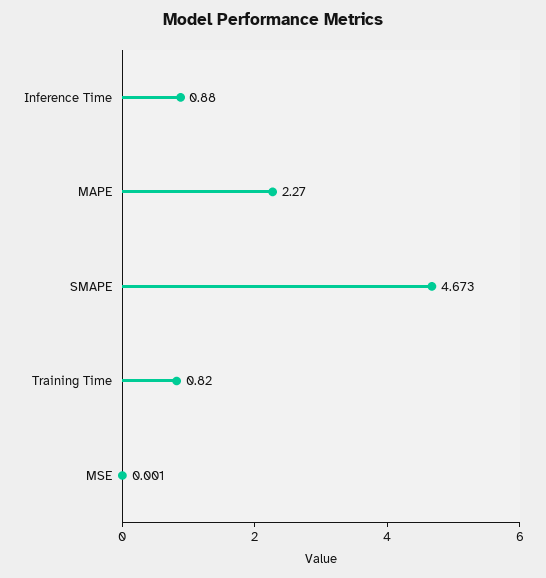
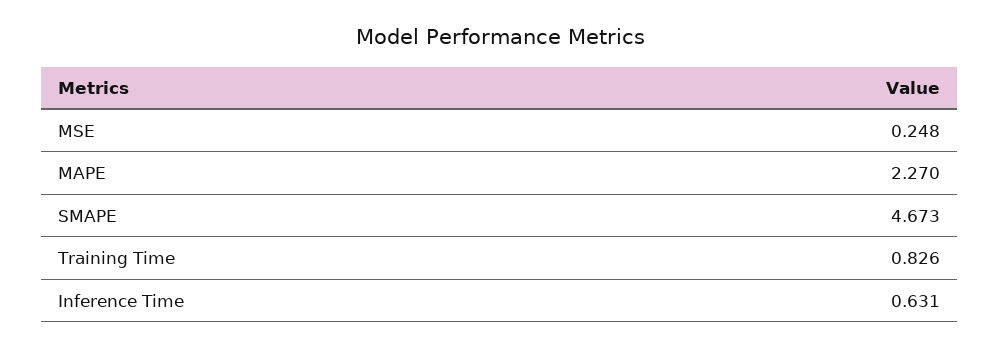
Inference Time: 0.88 -> 0.631
Training Time: 0.82 -> 0.826
MSE: 0.001 -> 0.248

